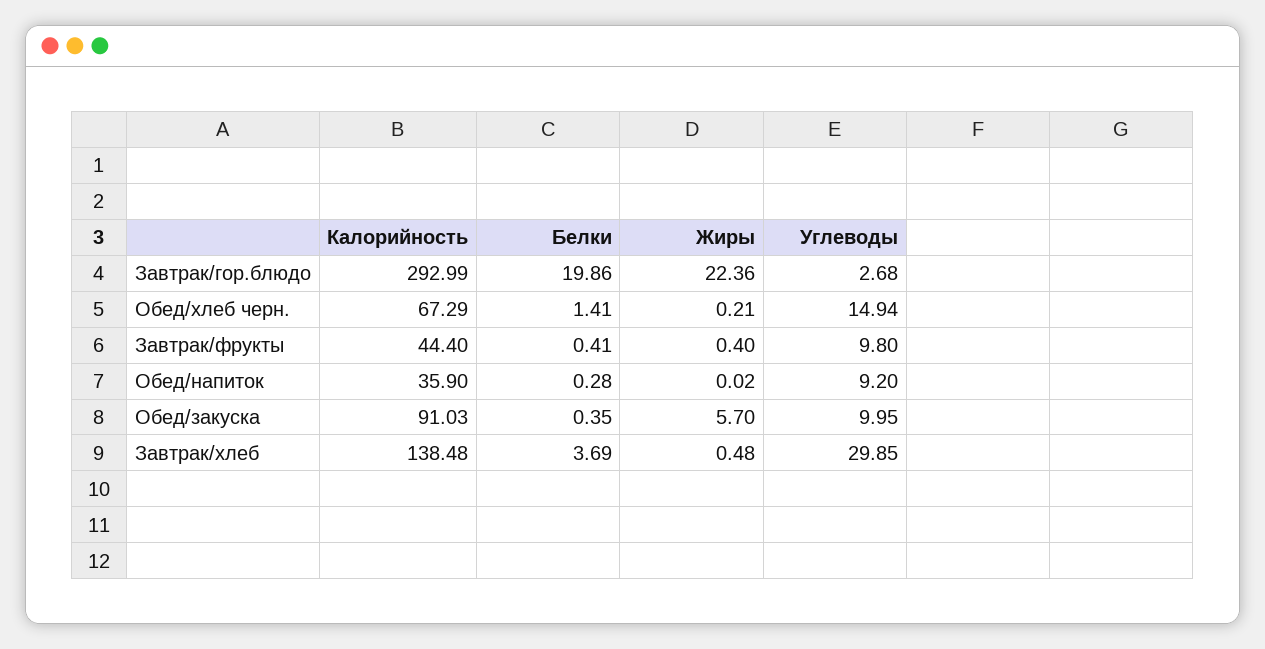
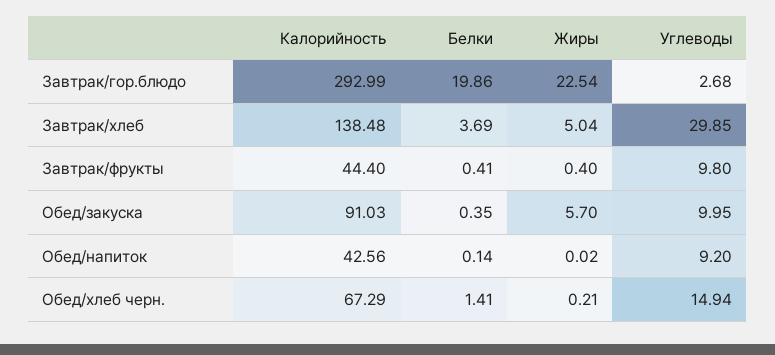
Жиры, Завтрак/гор.блюдо: 22.36 -> 22.54
Калорийность, Обед/напиток: 35.9 -> 42.56
Белки, Обед/напиток: 0.28 -> 0.14
Жиры, Завтрак/хлеб: 0.48 -> 5.04

